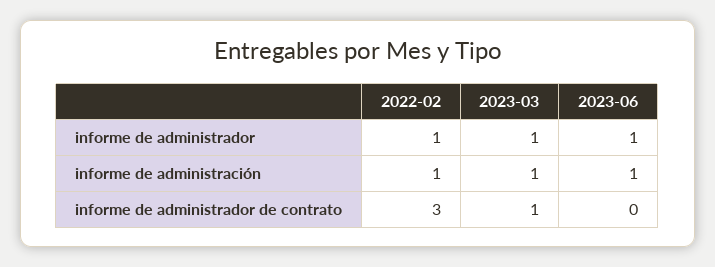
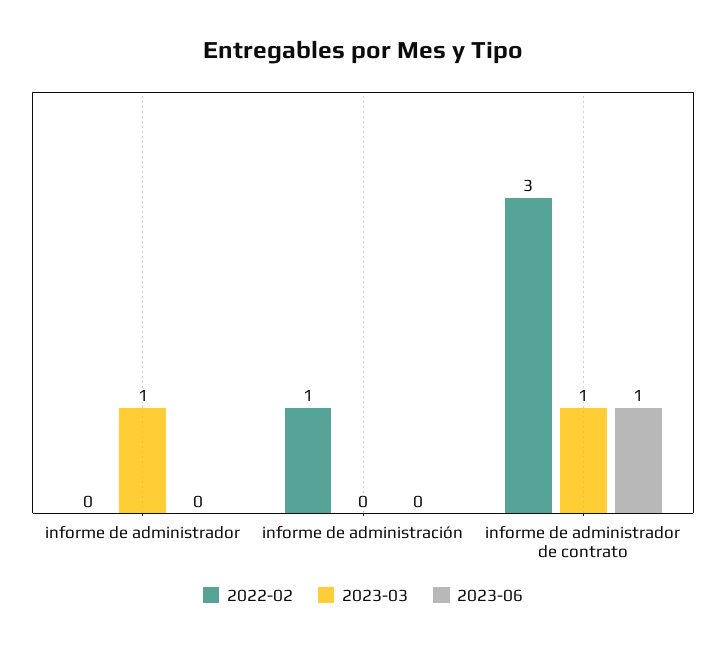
2022-02, informe de administrador: 1 -> 0
2023-06, informe de administrador: 1 -> 0
2023-03, informe de administración: 1 -> 0
2023-06, informe de administración: 1 -> 0
2023-06, informe de administrador de contrato: 0 -> 1

